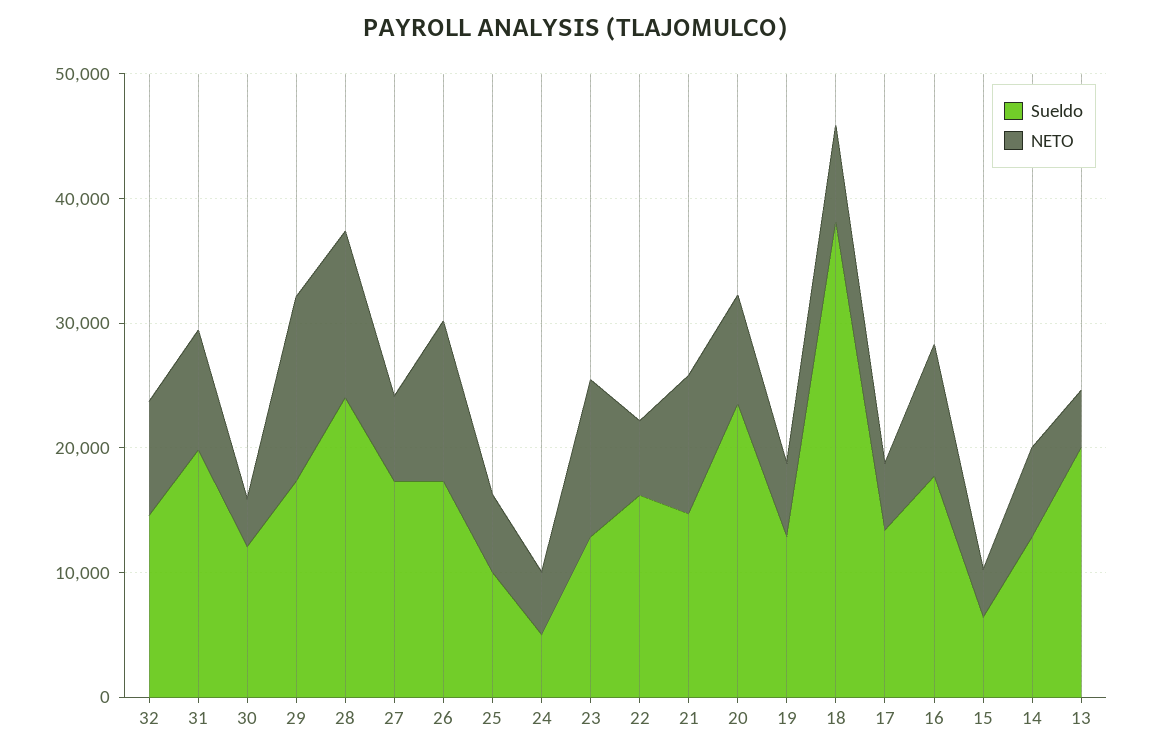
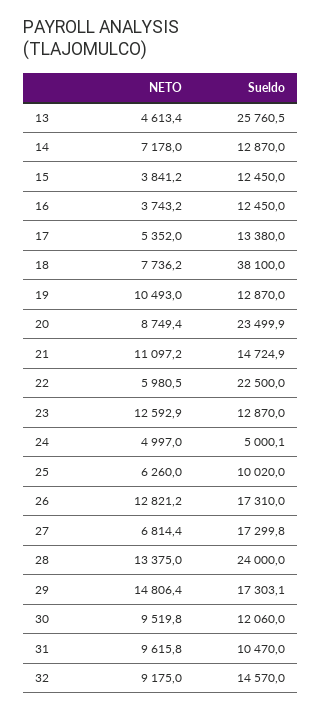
Sueldo, 31: 20000 -> 10470
NETO, 30: 4000 -> 9519.8
Sueldo, 22: 16000 -> 22500
NETO, 19: 6000 -> 10493
Sueldo, 16: 18000 -> 12450
NETO, 16: 10000 -> 3743.2
Sueldo, 15: 6000 -> 12450
Sueldo, 13: 20000 -> 25760.5

